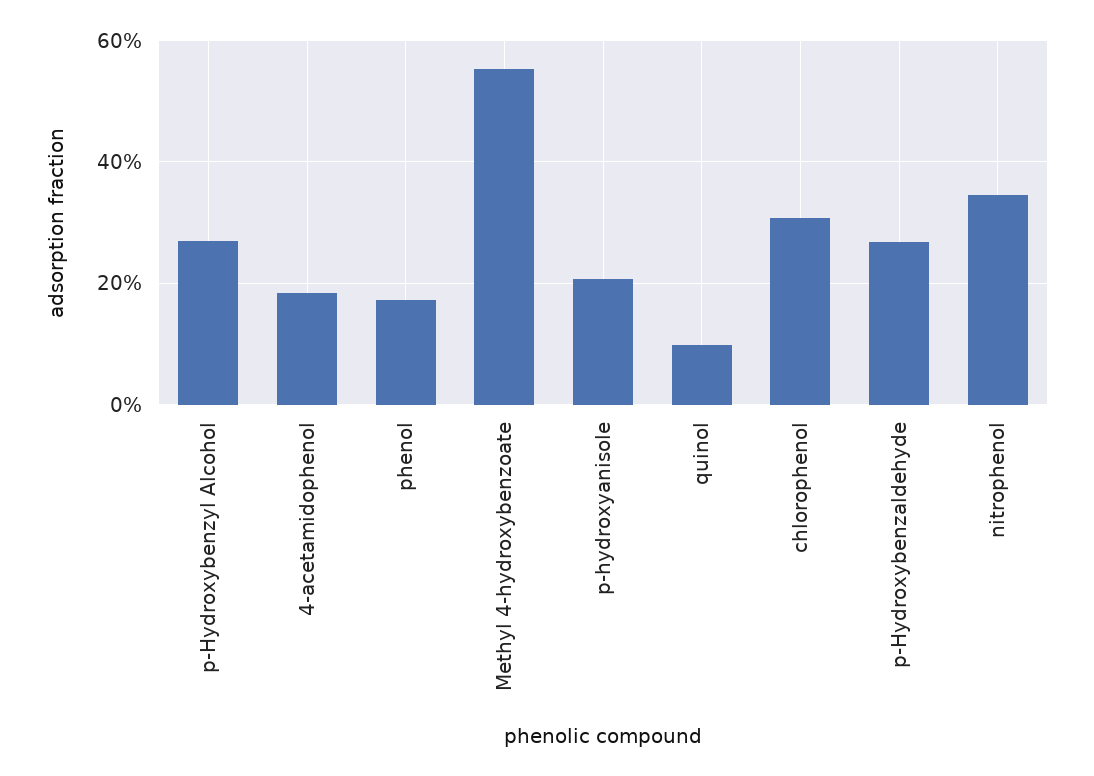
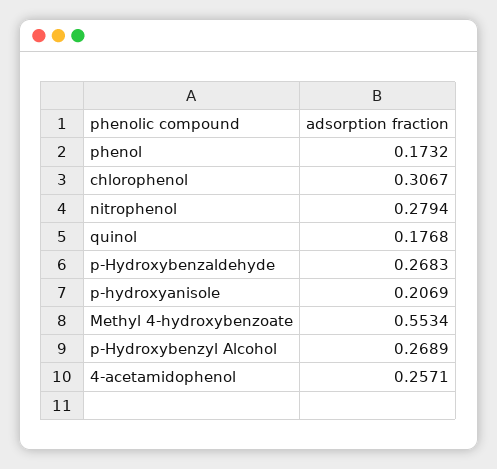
4-acetamidophenol: 0.18 -> 0.2571
quinol: 0.1 -> 0.1768
nitrophenol: 0.34 -> 0.2794

